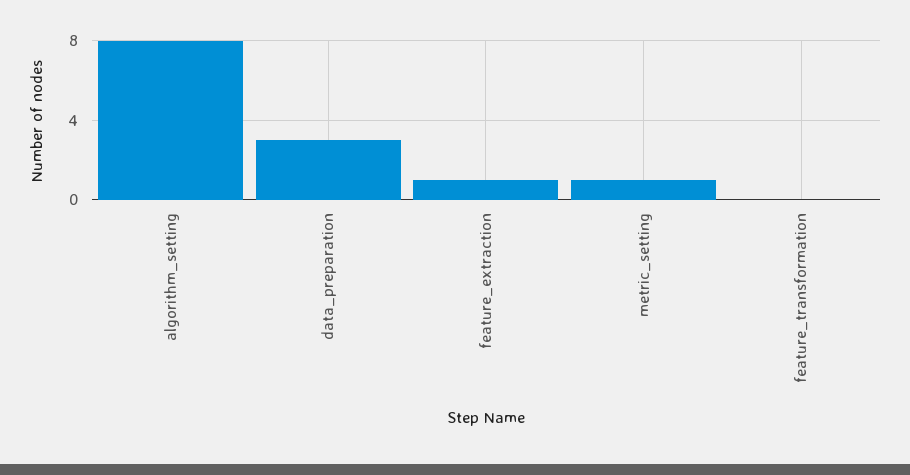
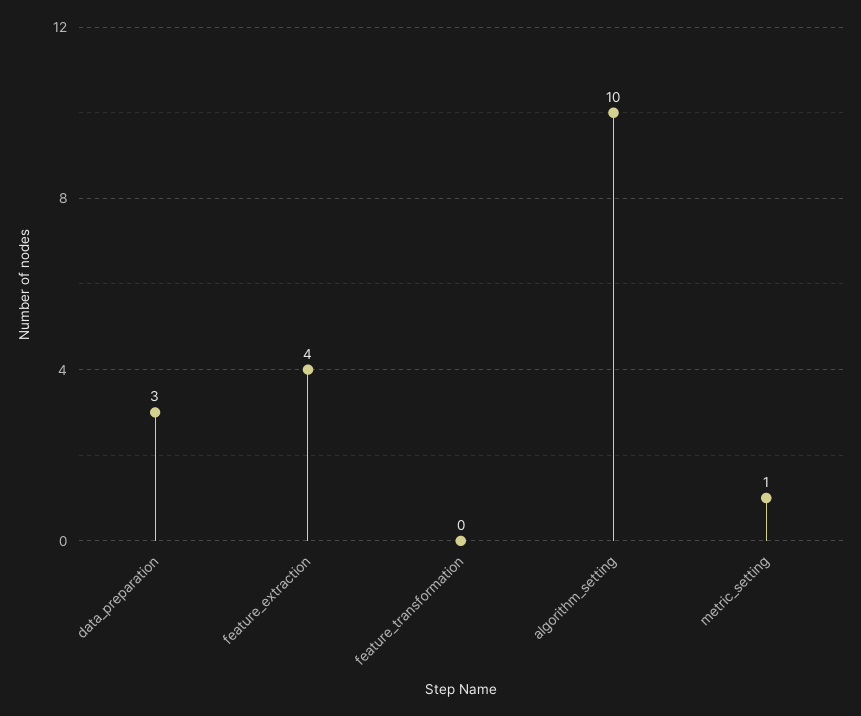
algorithm_setting: 8 -> 10
feature_extraction: 1 -> 4

